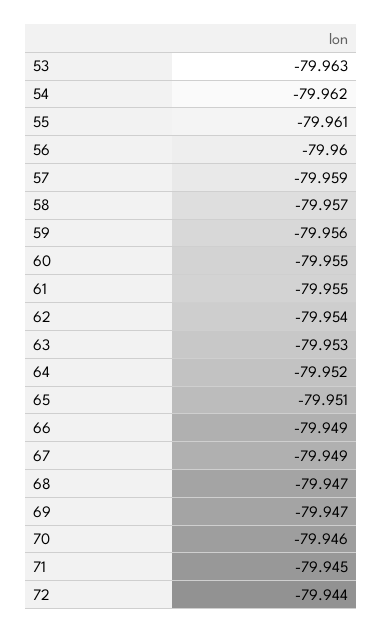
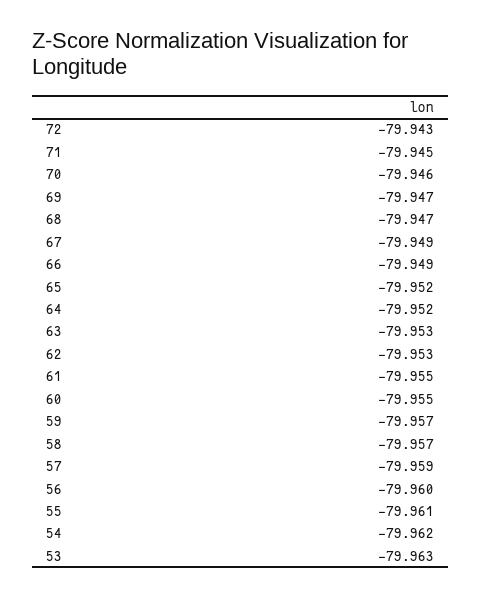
59: -79.956 -> -79.957
62: -79.954 -> -79.953
65: -79.951 -> -79.952
72: -79.944 -> -79.943

